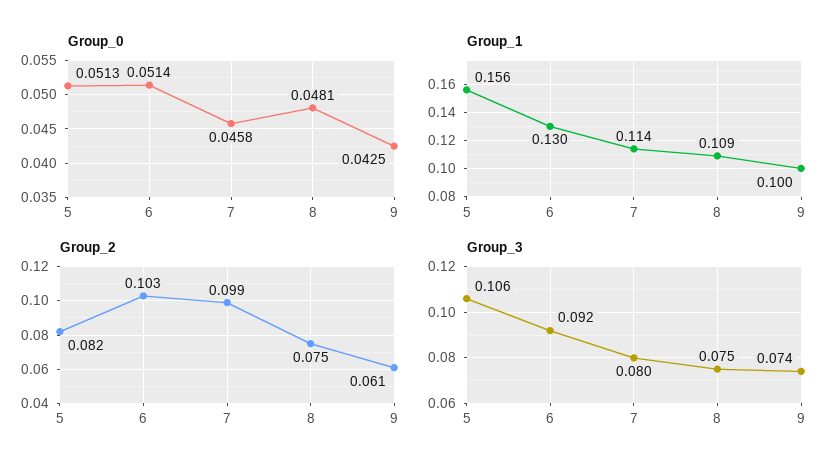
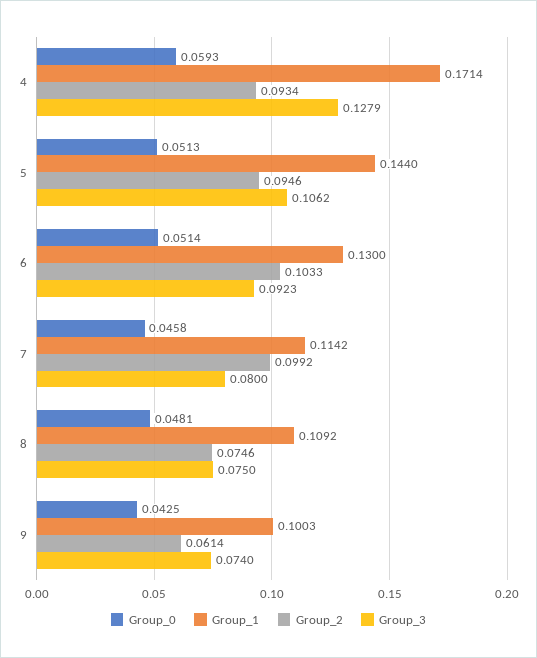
Group_1, 5: 0.156 -> 0.144
Group_2, 5: 0.082 -> 0.0946
Group_0, 4: none -> 0.0593
Group_1, 4: none -> 0.1714
Group_2, 4: none -> 0.0934
Group_3, 4: none -> 0.1279

